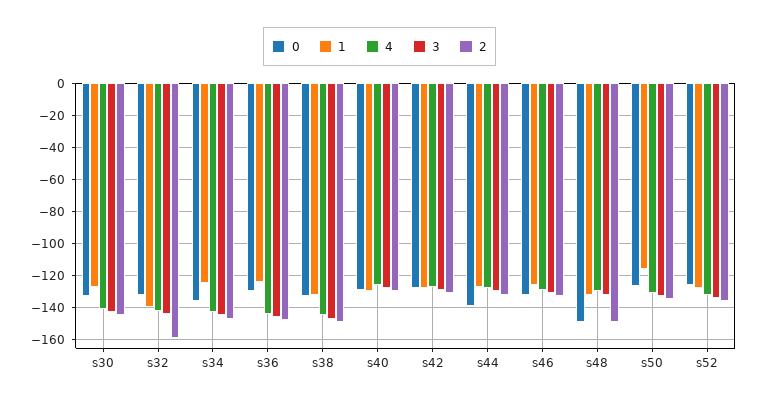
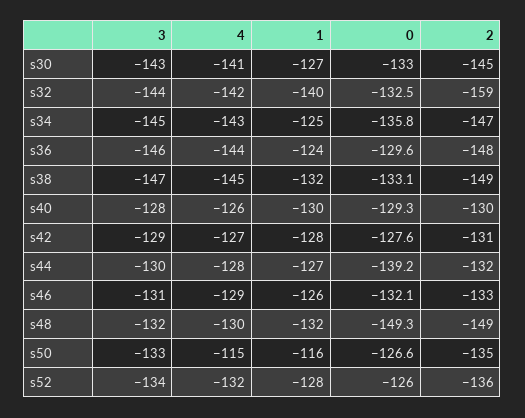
4, s50: -130 -> -115

